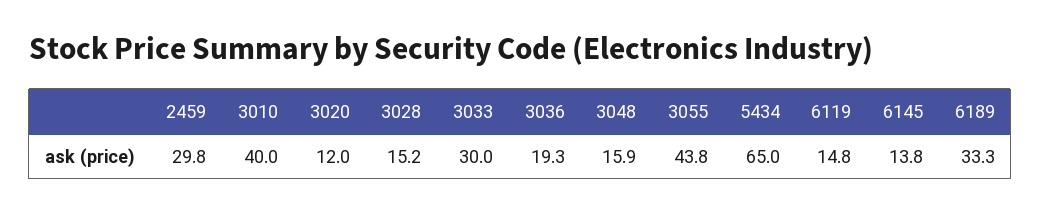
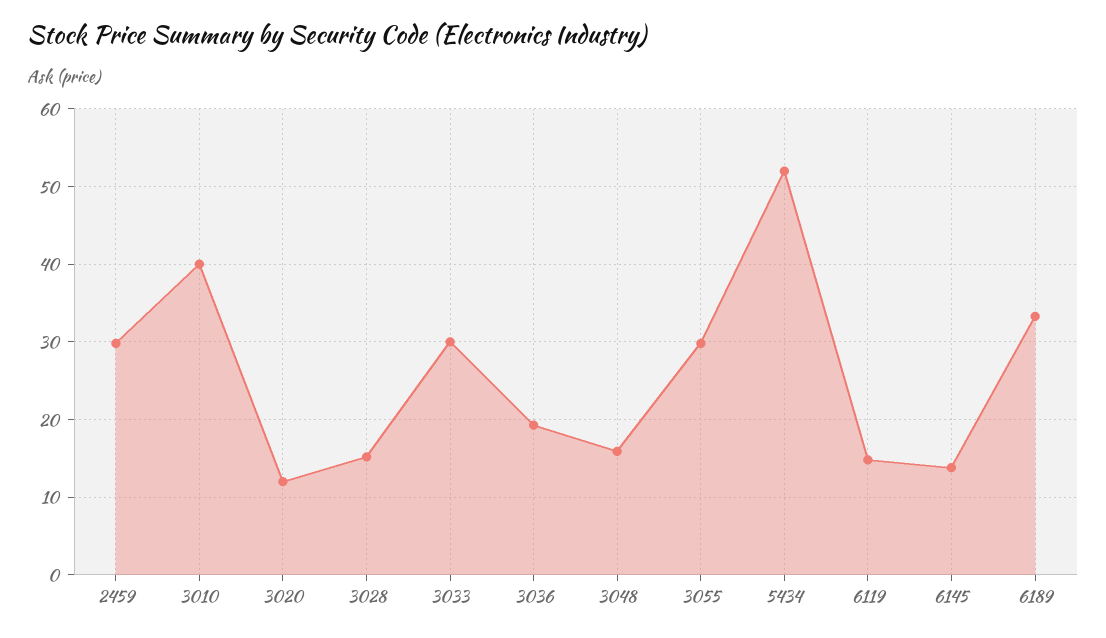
3055: 43.8 -> 30
5434: 65 -> 52

